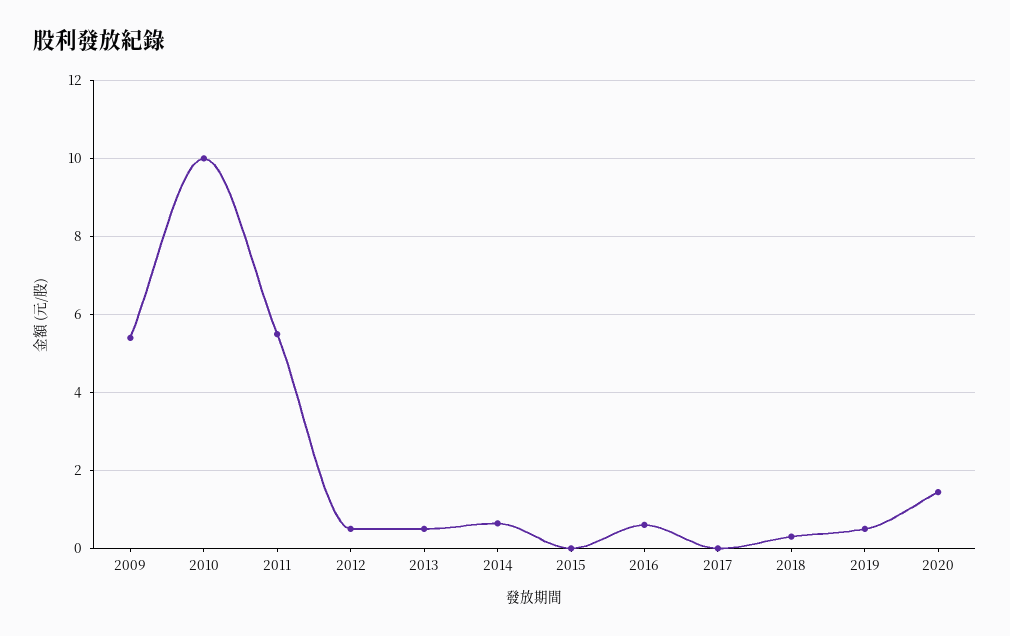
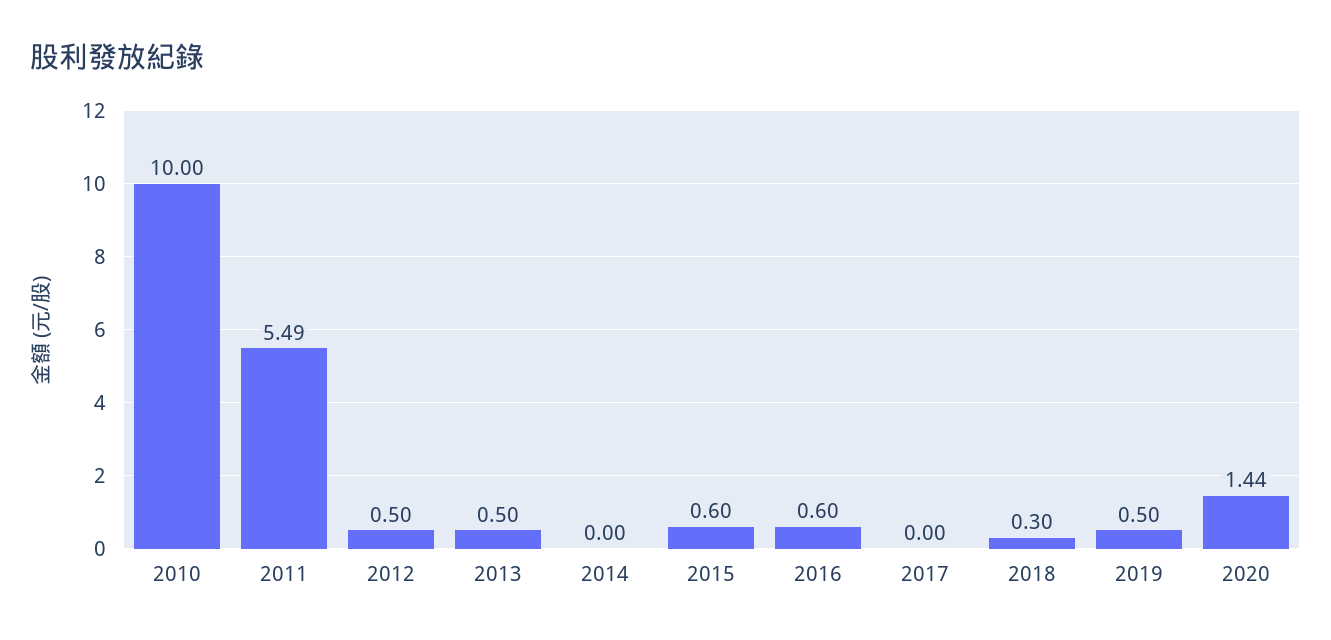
2009: 5.4 -> none
2014: 0.6 -> 0
2015: 0 -> 0.6

